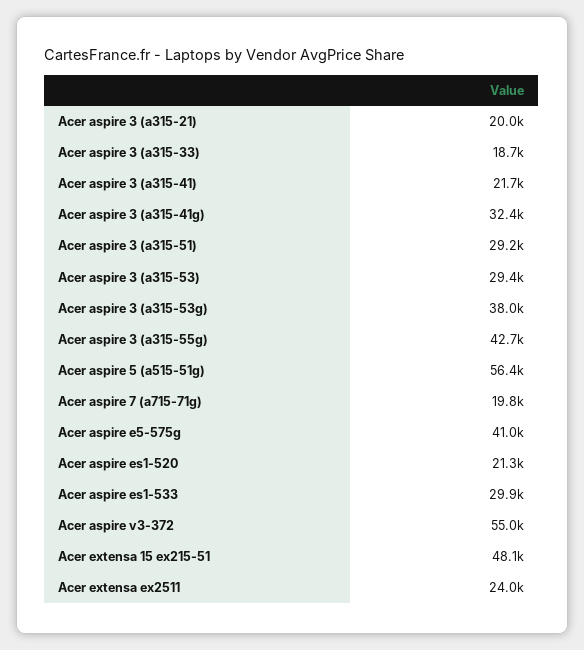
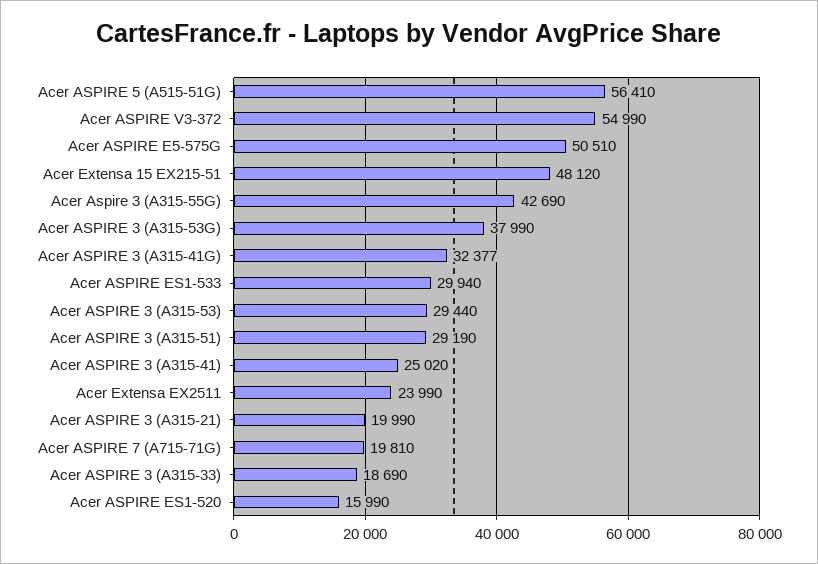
Acer aspire 3 (a315-41): 21700 -> 25020
Acer aspire e5-575g: 41000 -> 50510
Acer aspire es1-520: 21300 -> 15990

